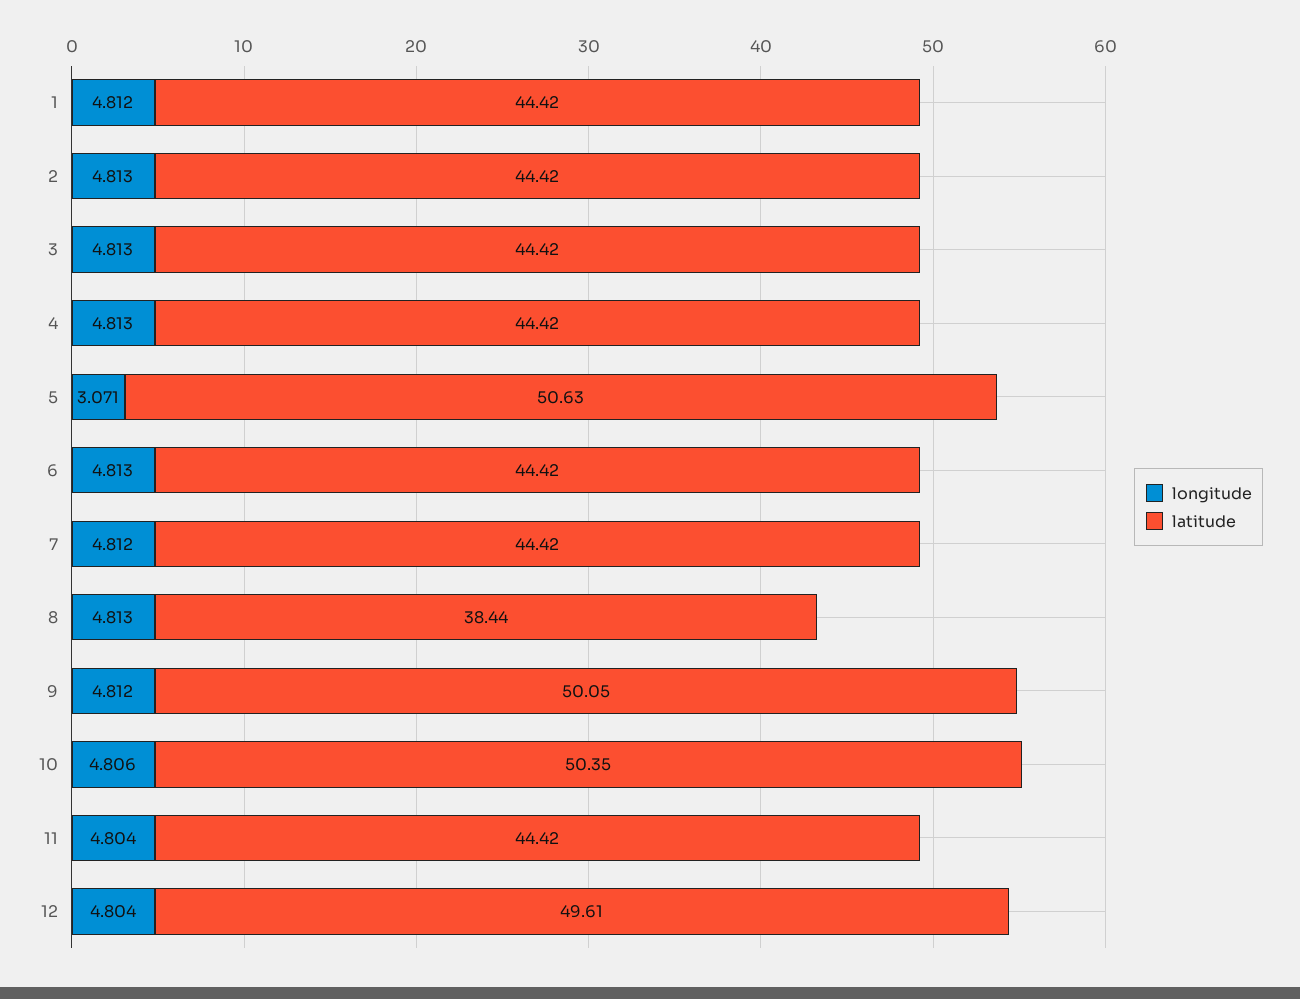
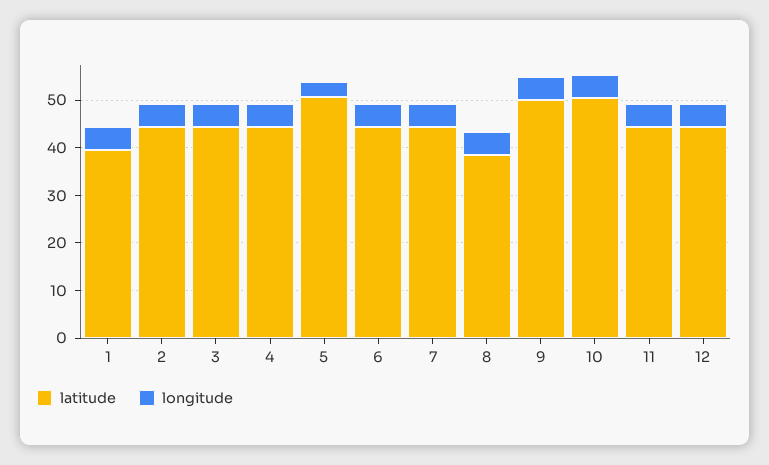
latitude, 1: 44.42 -> 40
latitude, 12: 49.61 -> 44

